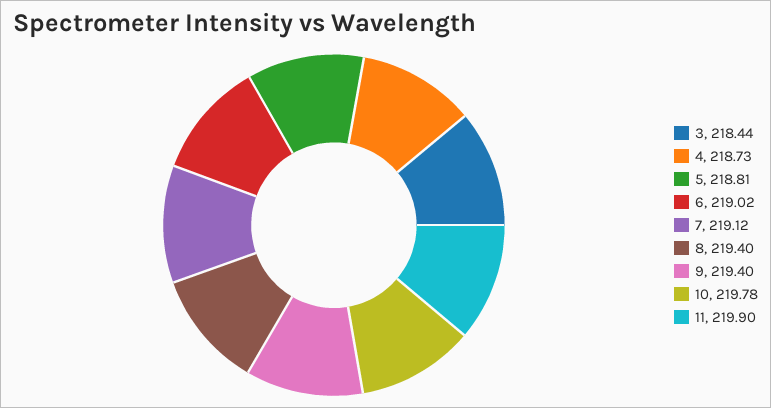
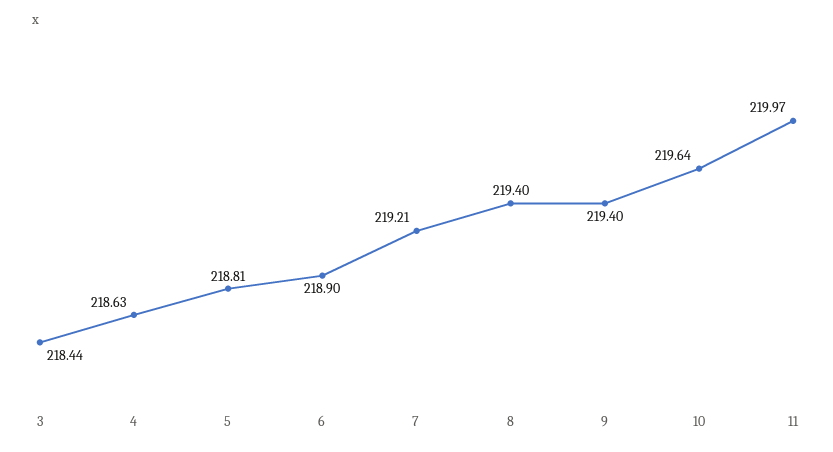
4: 218.73 -> 218.63
6: 219.02 -> 218.9
7: 219.12 -> 219.21
10: 219.78 -> 219.64
11: 219.9 -> 219.97

